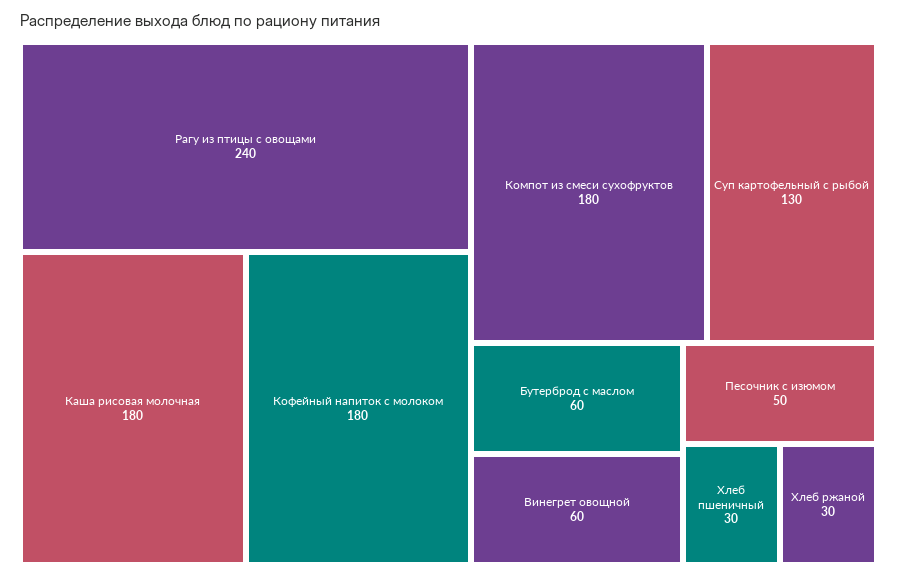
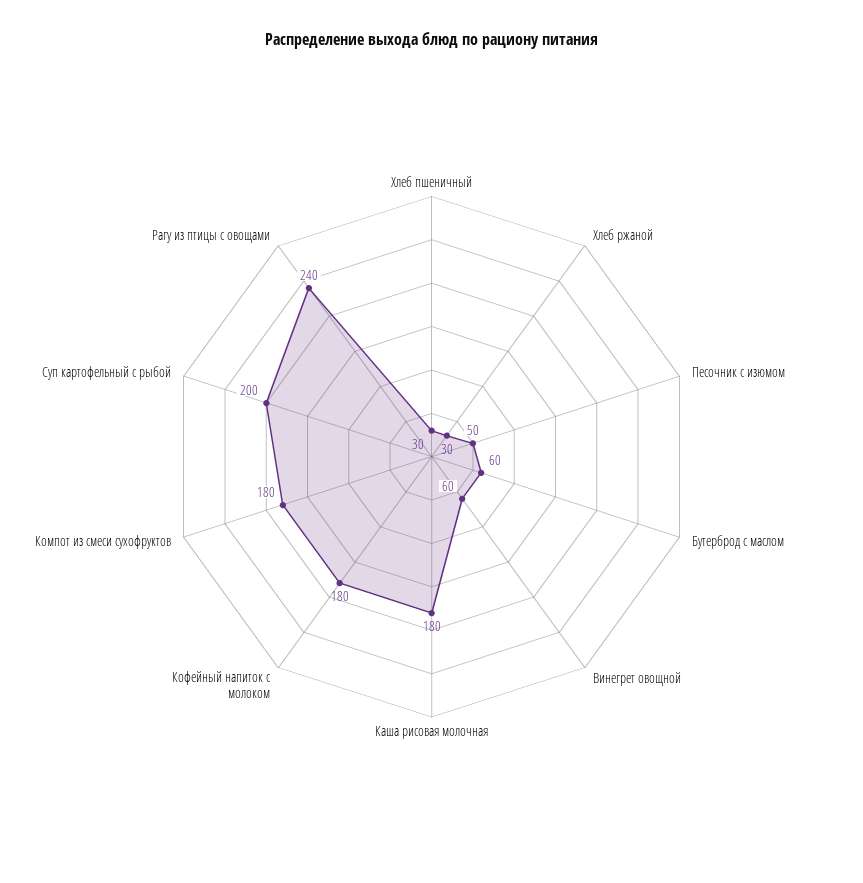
Суп картофельный с рыбой: 130 -> 200

